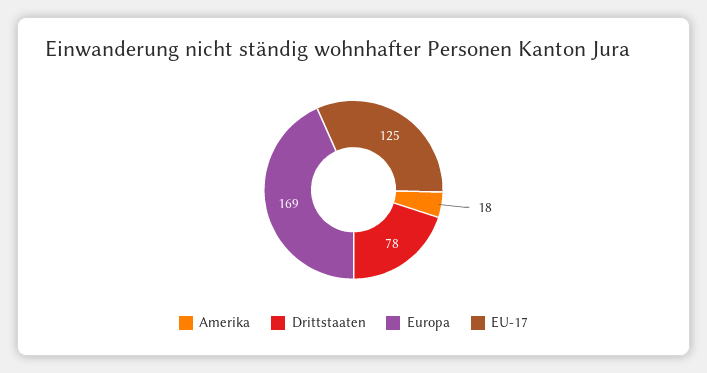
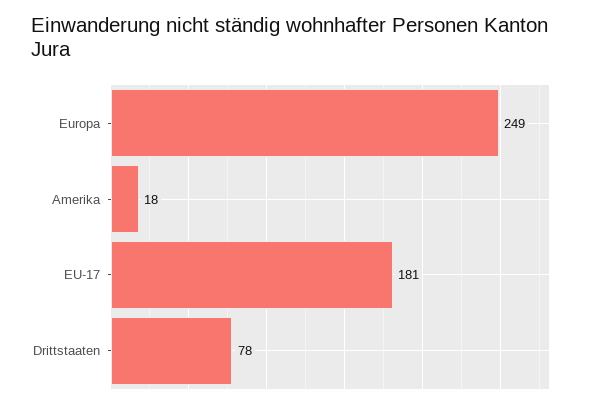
Europa: 169 -> 249
EU-17: 125 -> 181

